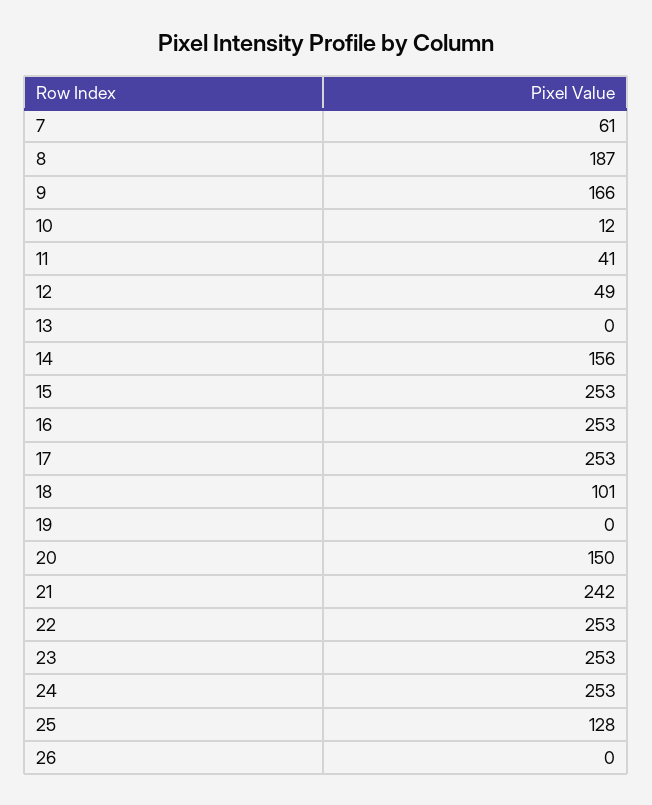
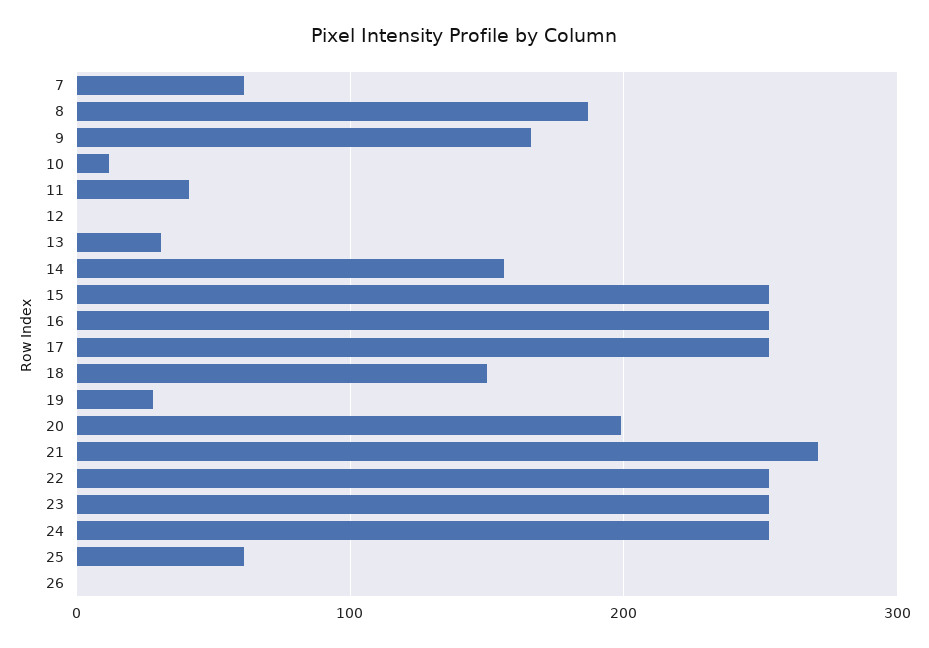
12: 49 -> 0
13: 0 -> 30
18: 101 -> 150
19: 0 -> 30
20: 150 -> 200
21: 242 -> 270
25: 128 -> 60

